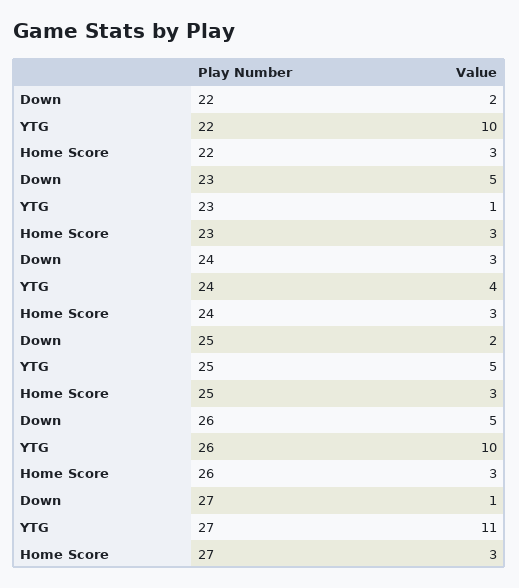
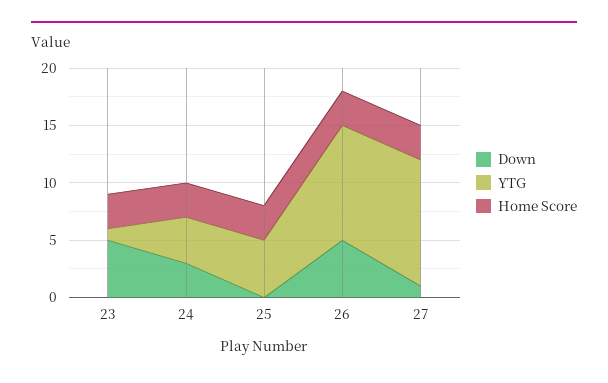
Down, 22: 2 -> none
YTG, 22: 10 -> none
Home Score, 22: 3 -> none
Down, 25: 2 -> 0

